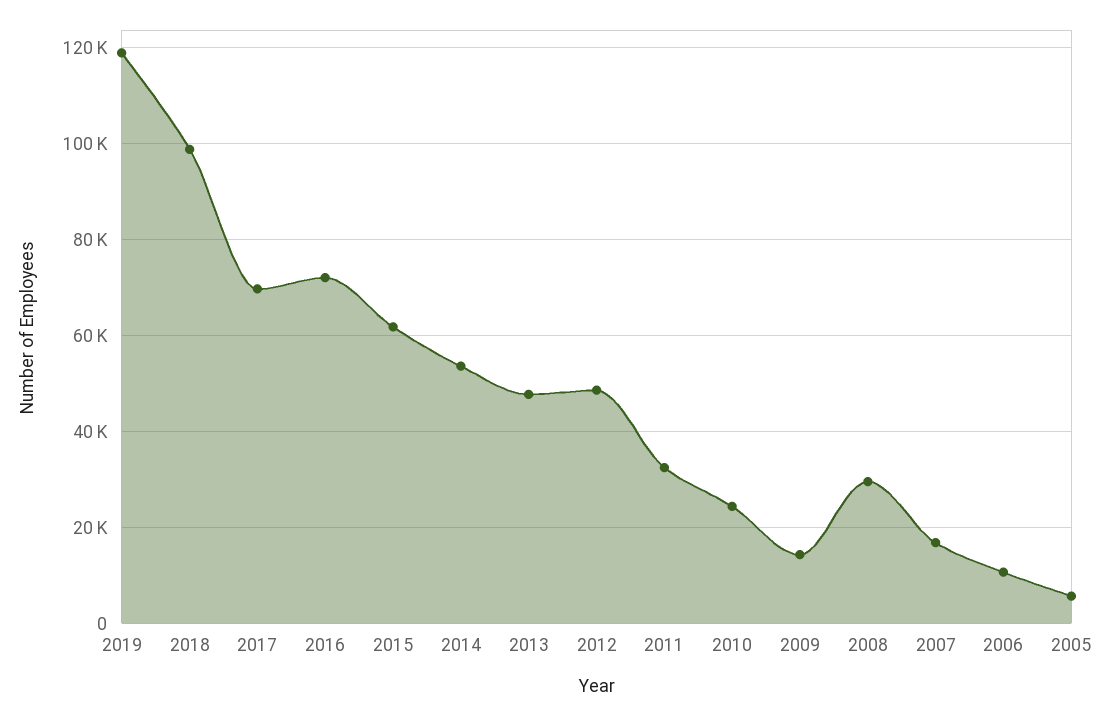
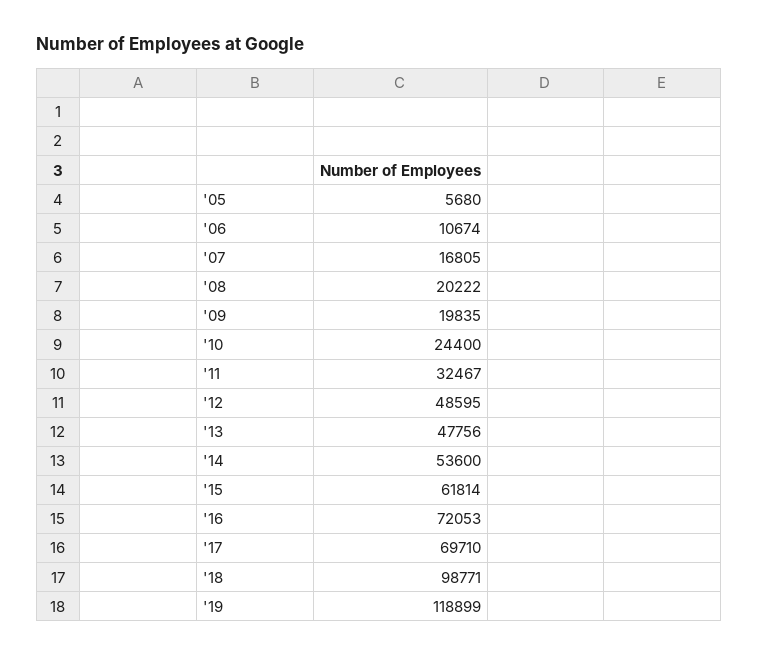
2009: 14000 -> 19835
2008: 30000 -> 20222

